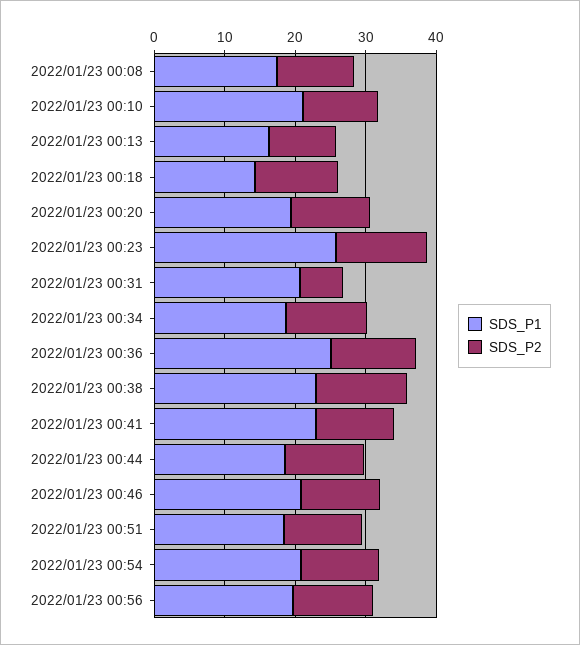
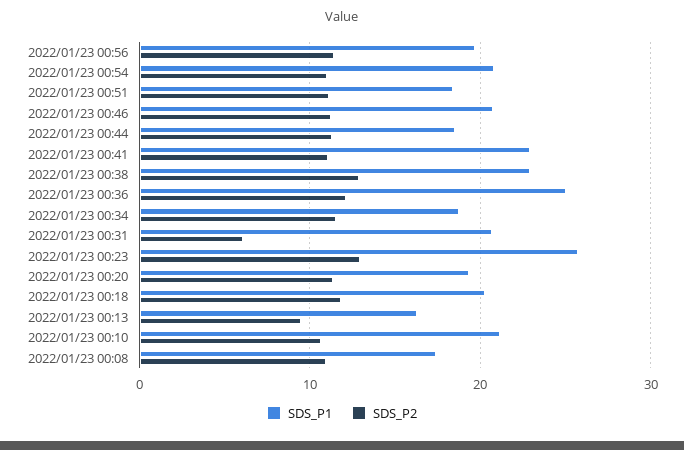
SDS_P1, 2022/01/23 00:18: 14 -> 20

